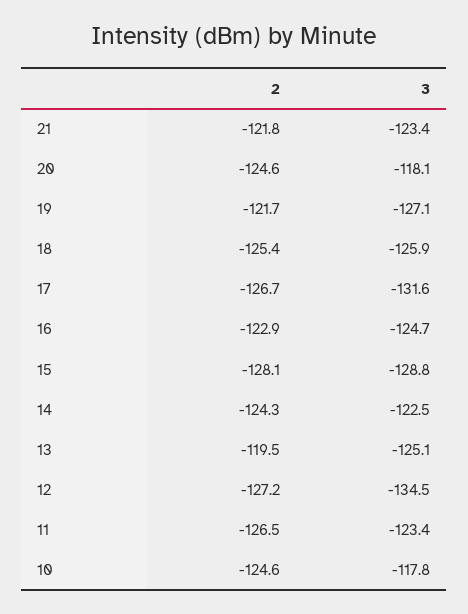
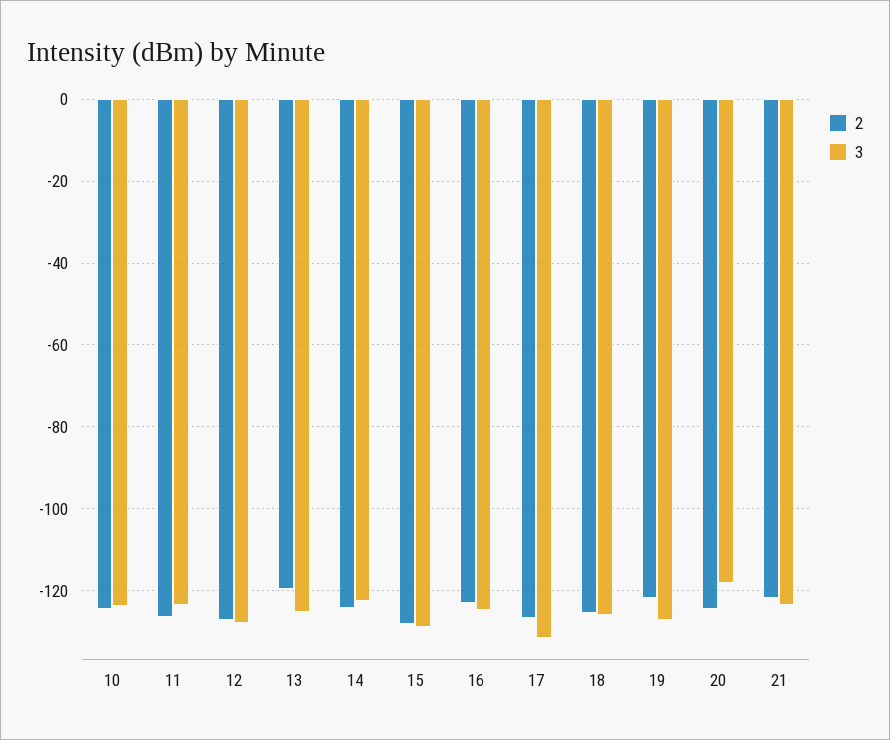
3, 12: -134.5 -> -128
3, 10: -117.8 -> -124

